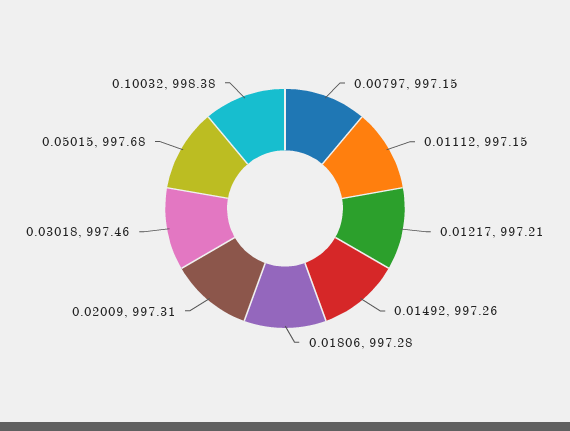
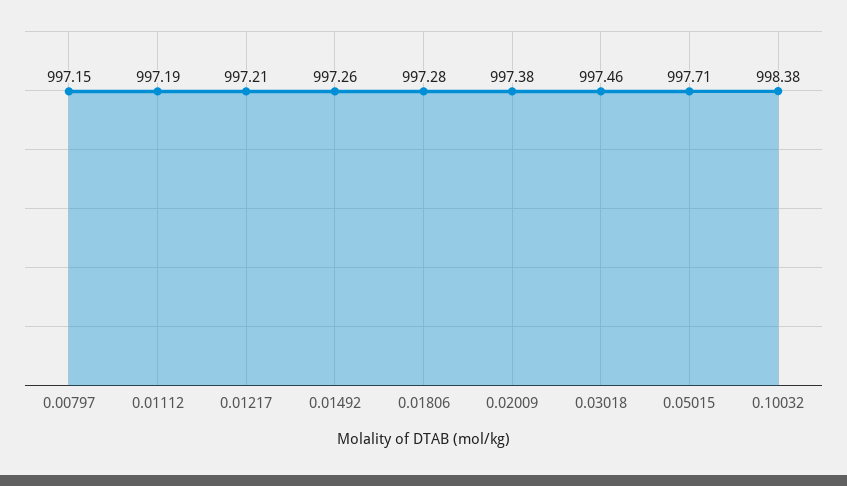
0.01112: 997.15 -> 997.19
0.02009: 997.31 -> 997.38
0.05015: 997.68 -> 997.71

